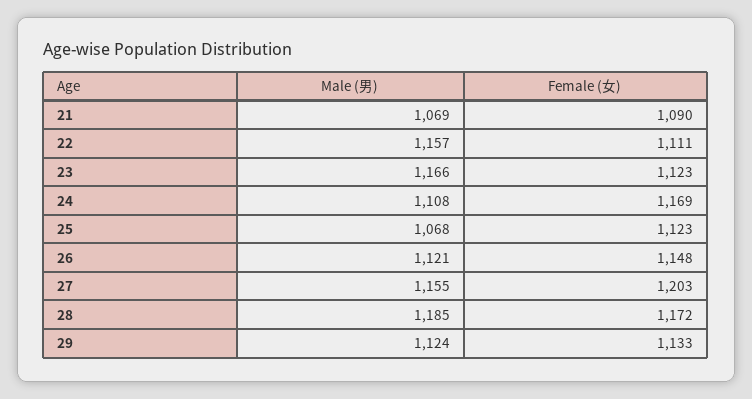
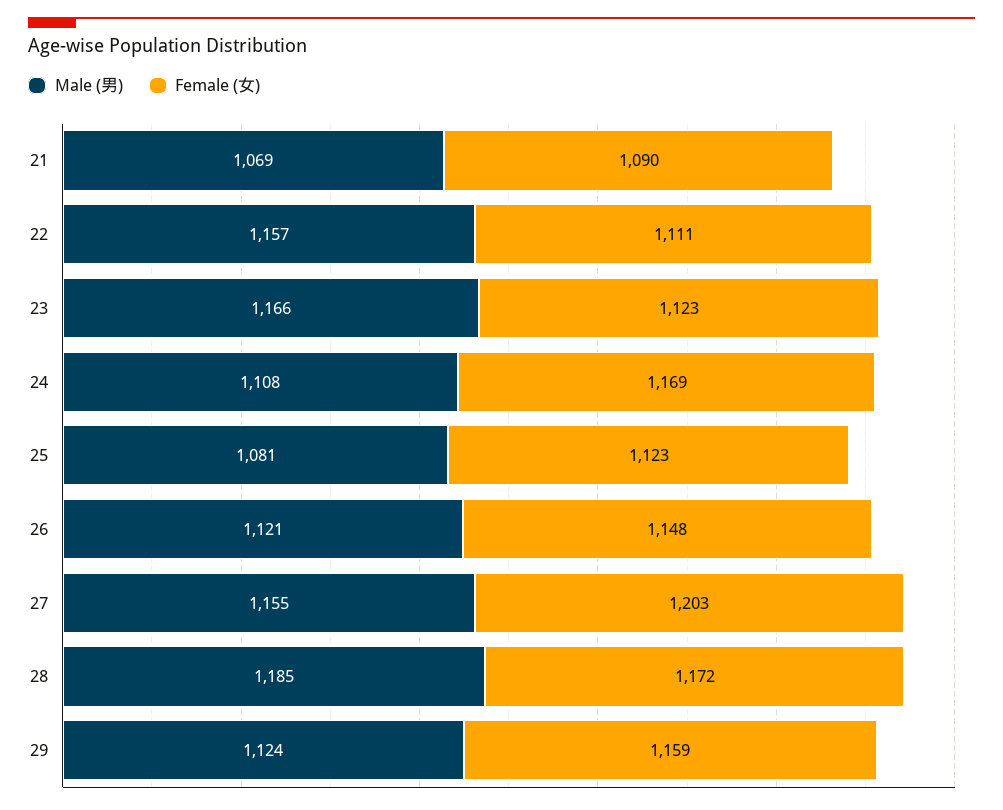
Male (男), 25: 1068 -> 1081
Female (女), 29: 1133 -> 1159

